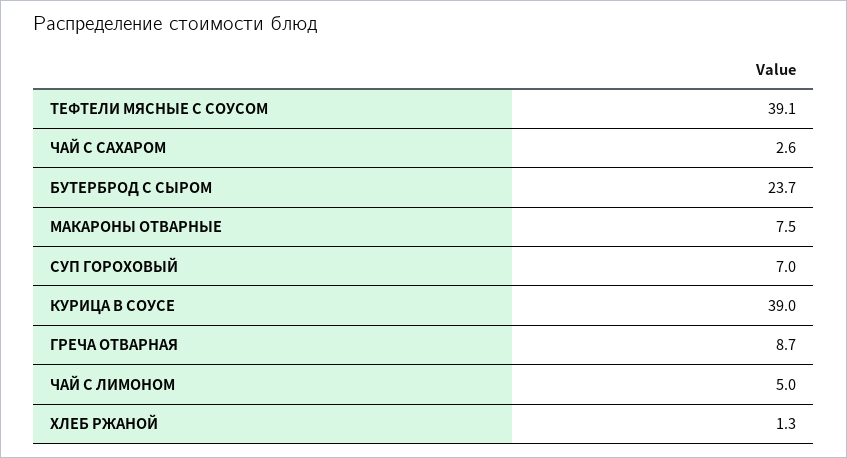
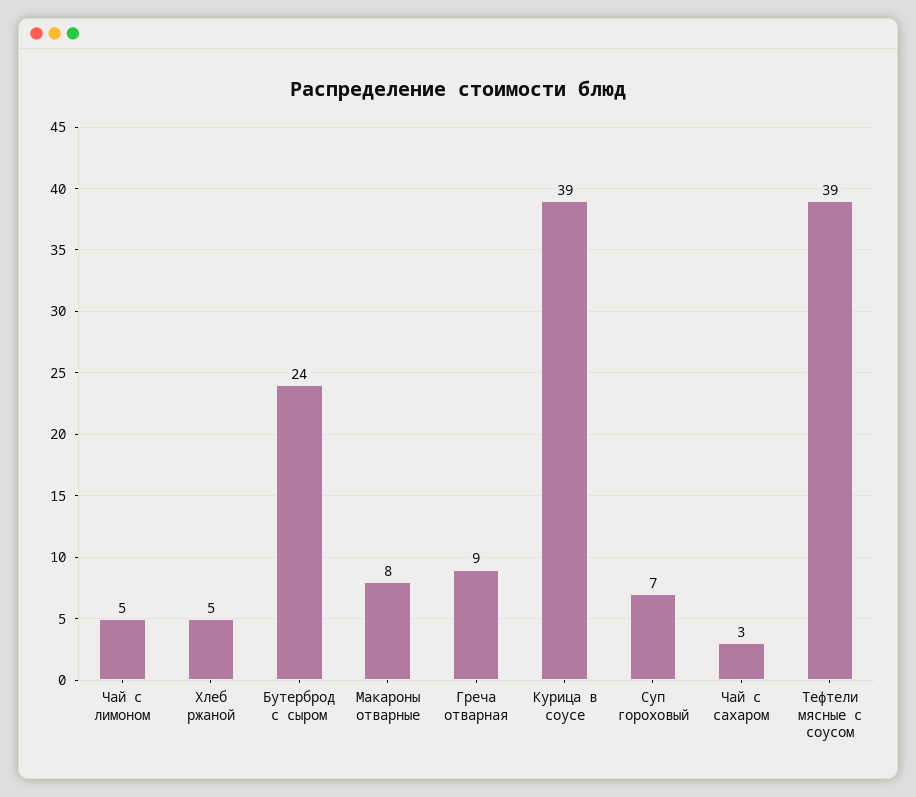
ХЛЕБ РЖАНОЙ: 1.3 -> 5

